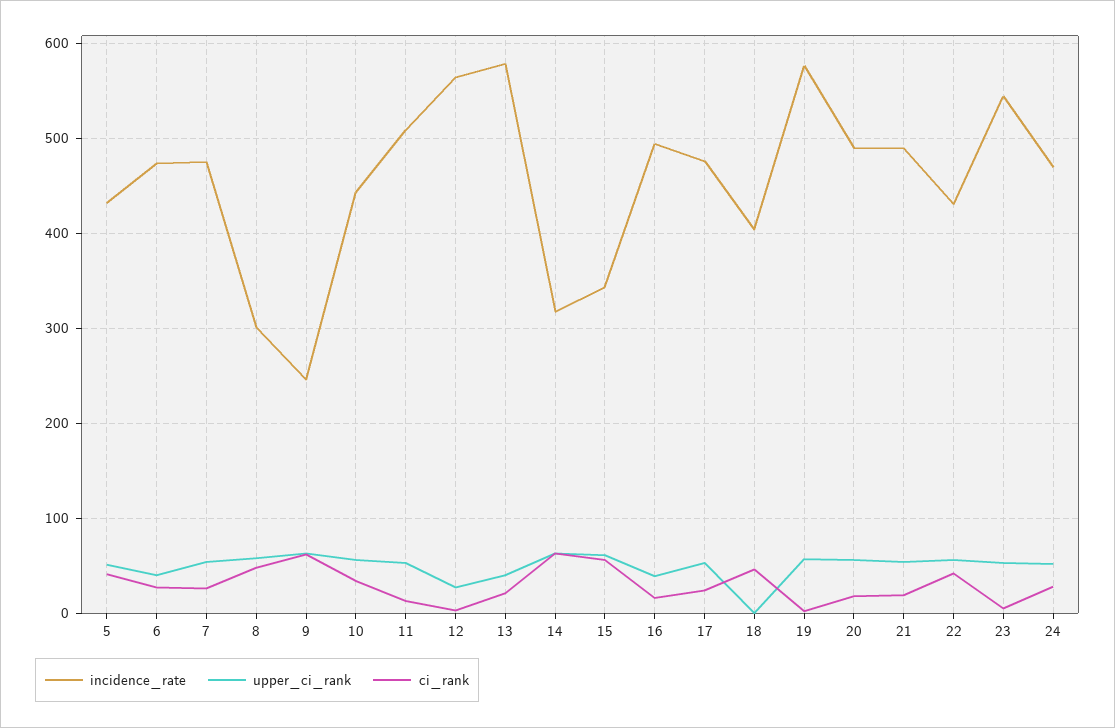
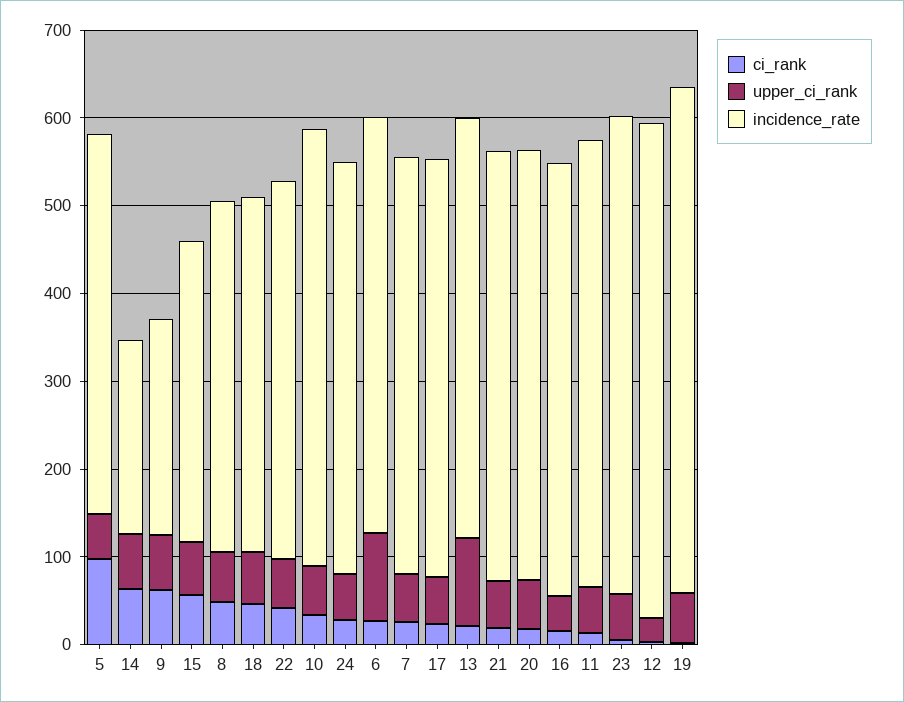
ci_rank, 5: 40 -> 100
upper_ci_rank, 6: 40 -> 100
incidence_rate, 8: 300 -> 400
incidence_rate, 10: 440 -> 500
incidence_rate, 13: 580 -> 480
upper_ci_rank, 13: 40 -> 100
incidence_rate, 14: 320 -> 220
upper_ci_rank, 18: 0 -> 60

